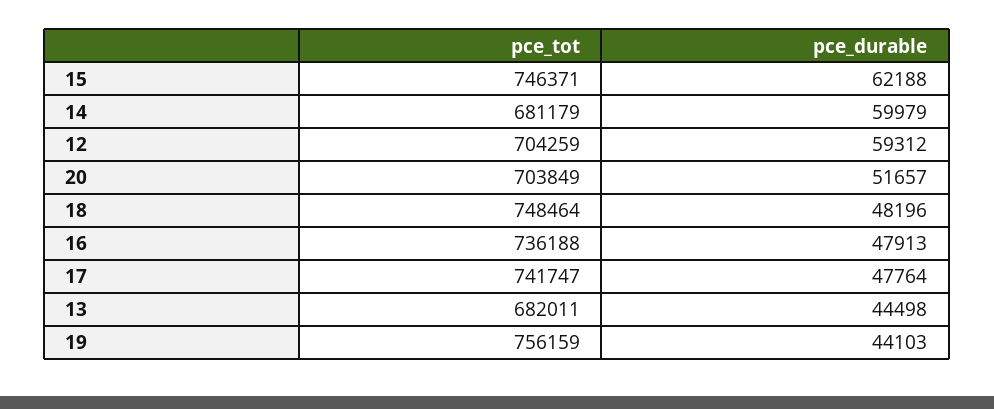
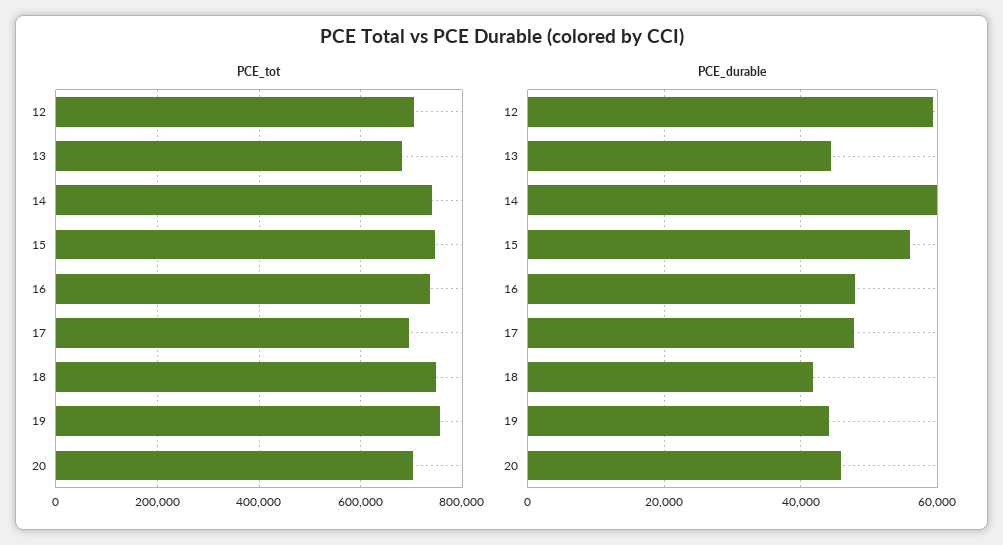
pce_durable, 15: 62188 -> 56000
pce_tot, 14: 681179 -> 740000
pce_durable, 20: 51657 -> 46000
pce_durable, 18: 48196 -> 42000
pce_tot, 17: 741747 -> 700000

